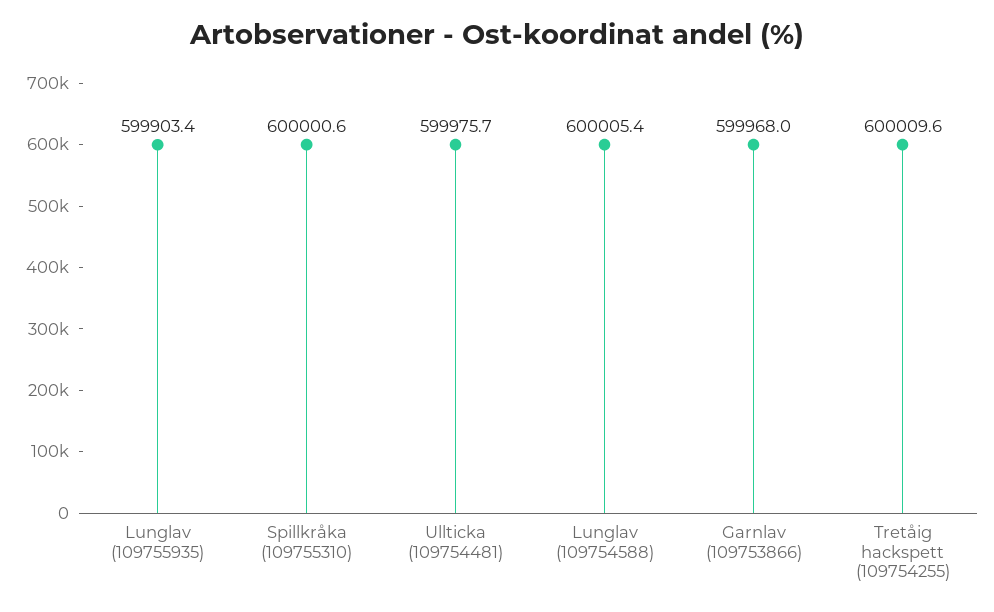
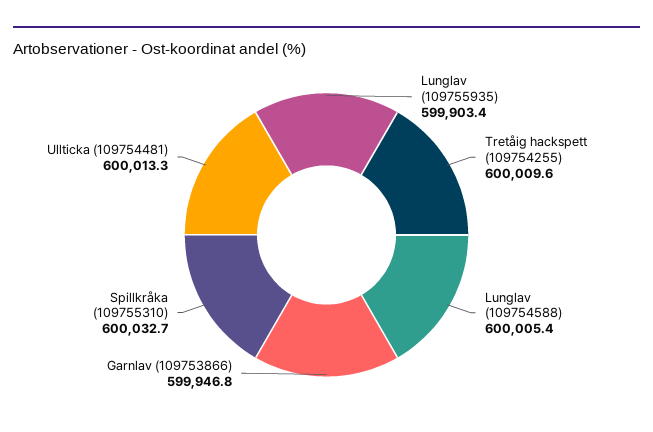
Spillkråka (109755310): 600000.6 -> 600032.7
Ullticka (109754481): 599975.7 -> 600013.3
Garnlav (109753866): 599968 -> 599946.8

